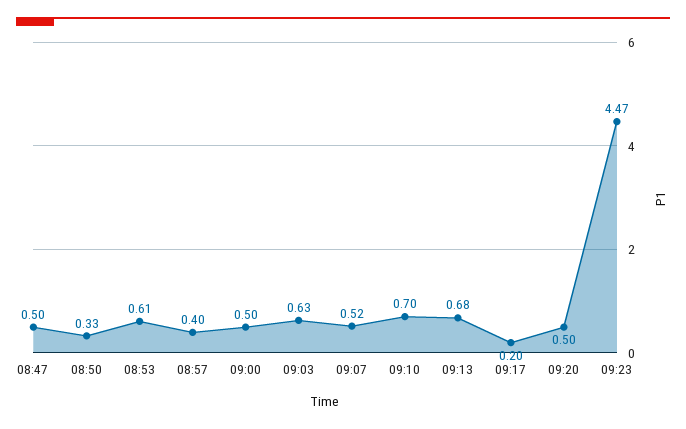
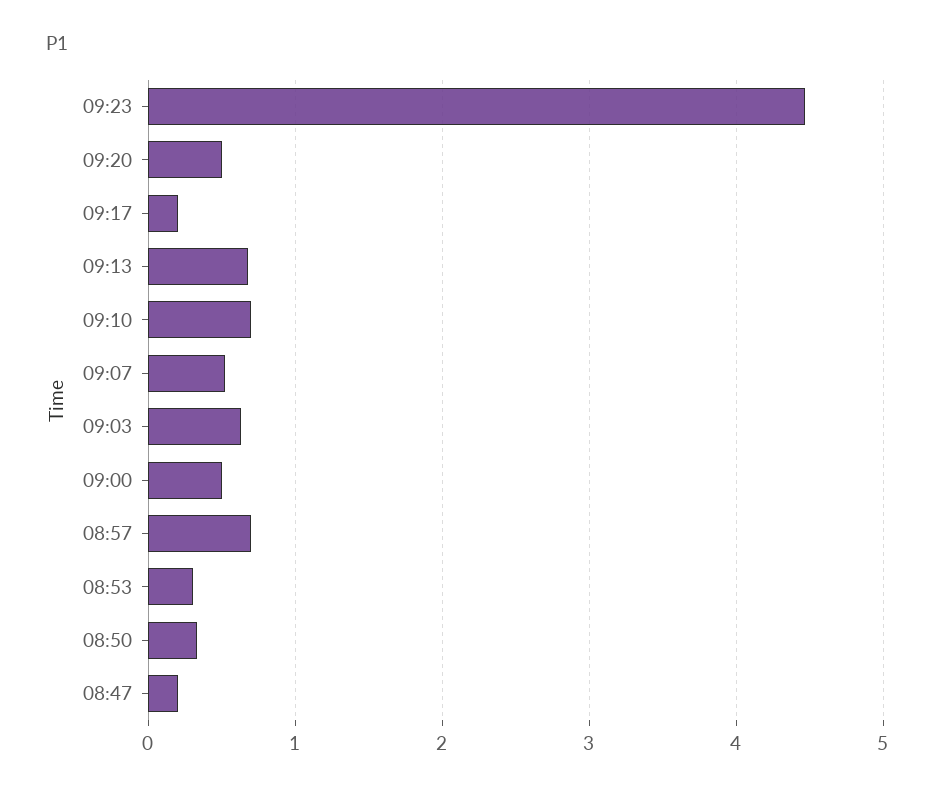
08:47: 0.5 -> 0.2
08:53: 0.61 -> 0.3
08:57: 0.4 -> 0.7

